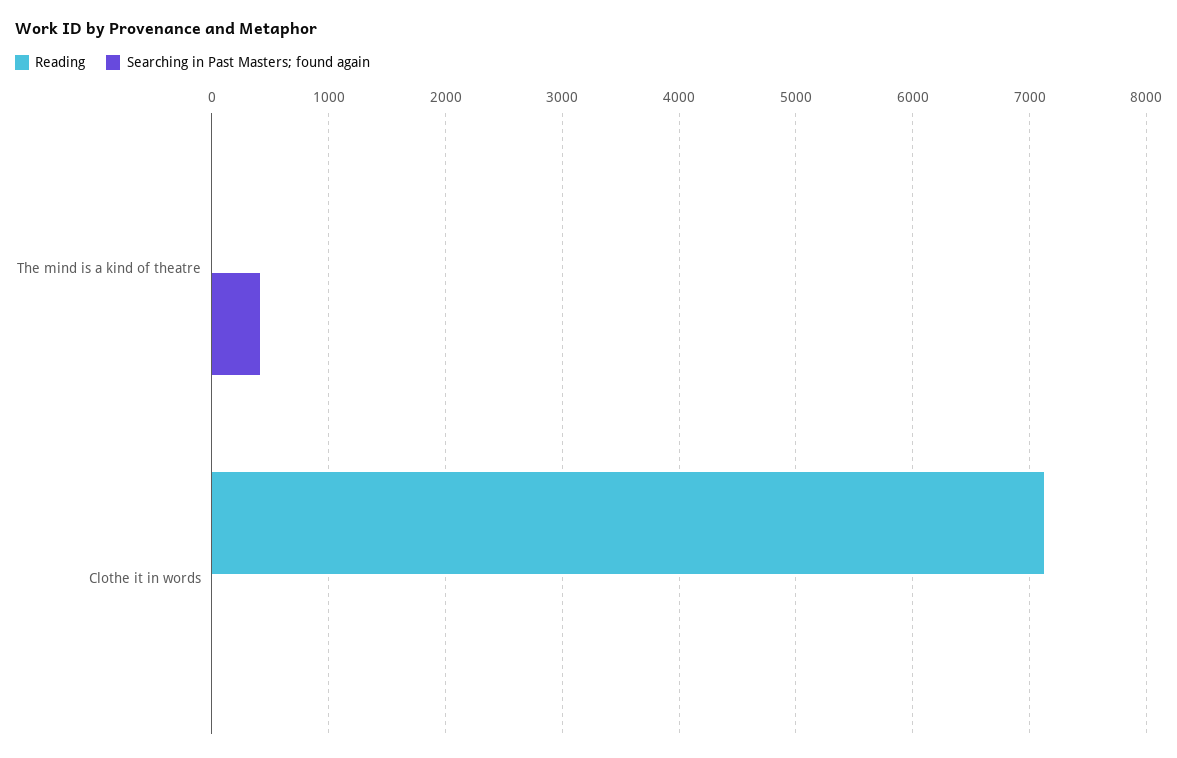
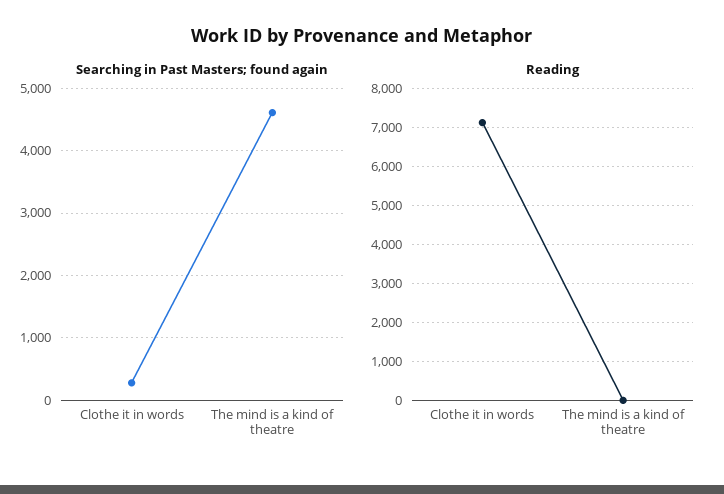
Searching in Past Masters; found again, The mind is a kind of theatre: 400 -> 4600
Searching in Past Masters; found again, Clothe it in words: 0 -> 300

